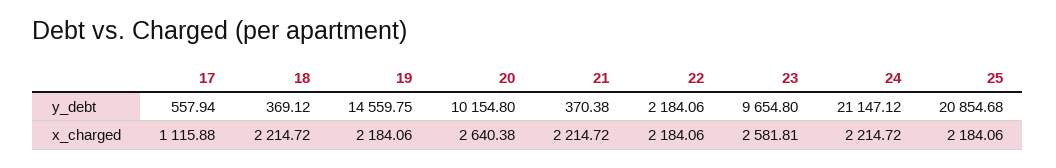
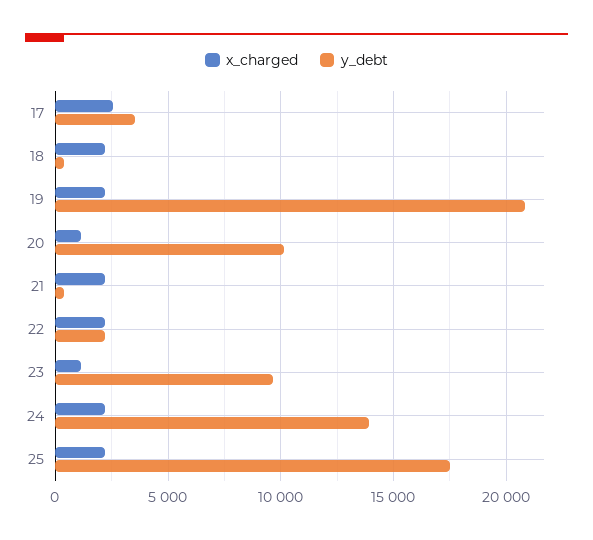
y_debt, 17: 557.94 -> 3500
y_debt, 19: 14559.75 -> 21000
y_debt, 24: 21147.12 -> 14000
y_debt, 25: 20854.68 -> 17500
x_charged, 17: 1115.88 -> 2500
x_charged, 20: 2640.38 -> 1000
x_charged, 23: 2581.81 -> 1000

